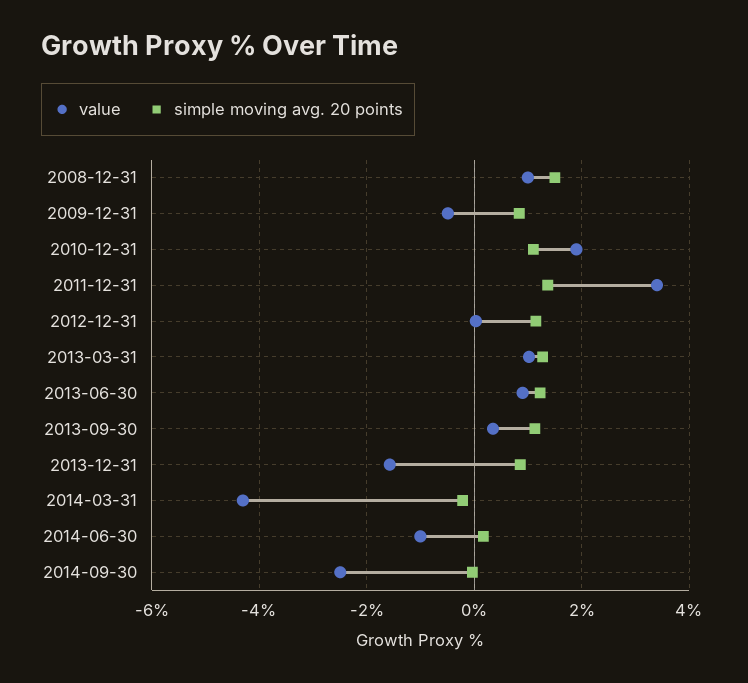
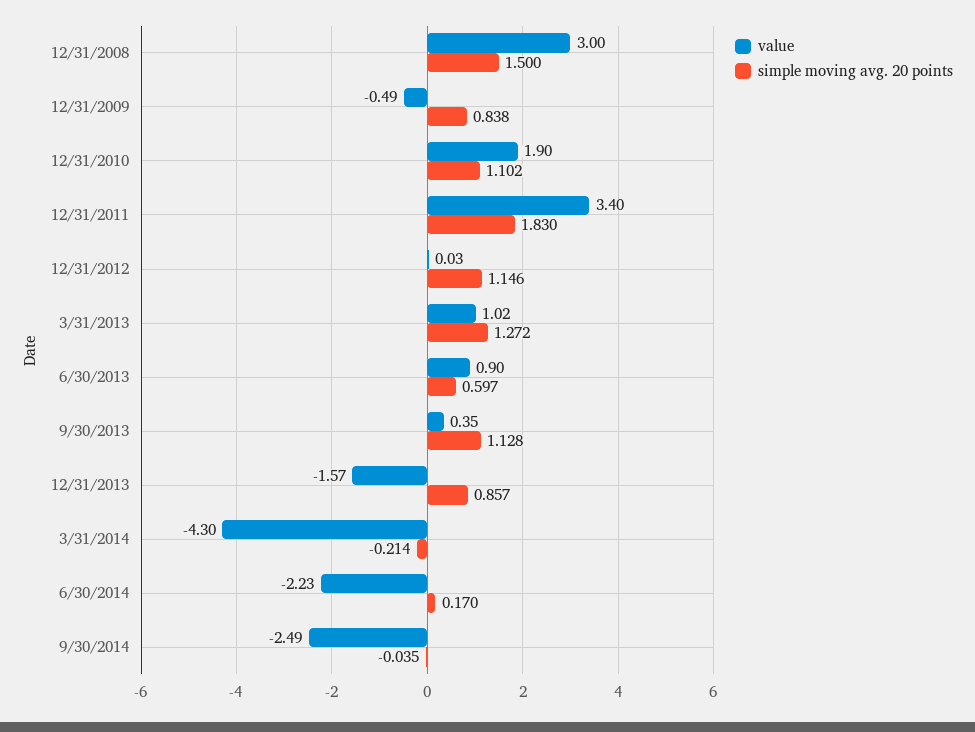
value, 2008-12-31: 1 -> 3
simple moving avg. 20 points, 2011-12-31: 1.4 -> 1.83
simple moving avg. 20 points, 2013-06-30: 1.2 -> 0.597
value, 2014-06-30: -1 -> -2.23

